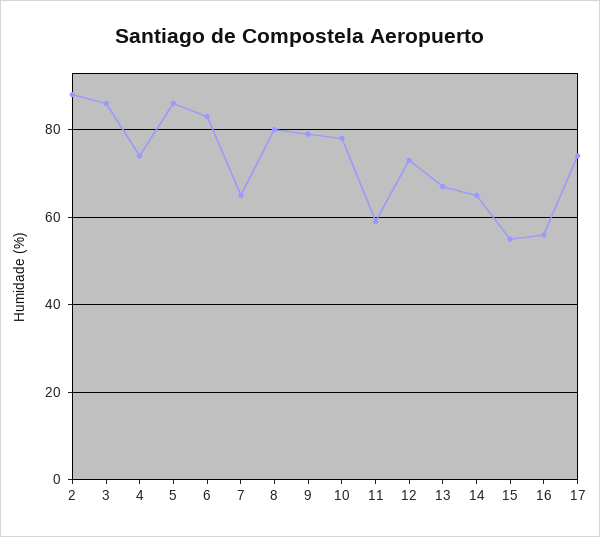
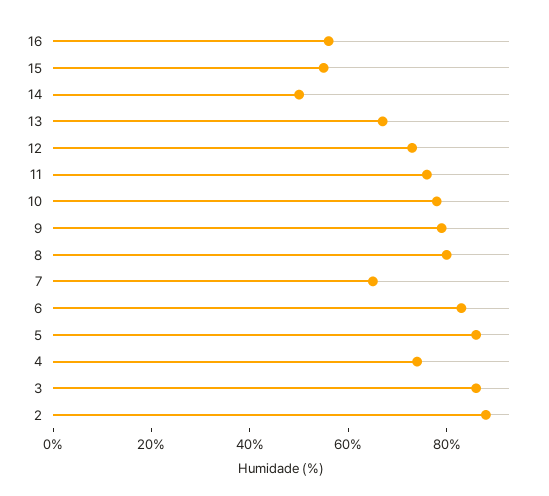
11: 60 -> 75
14: 65 -> 50
17: 75 -> none

